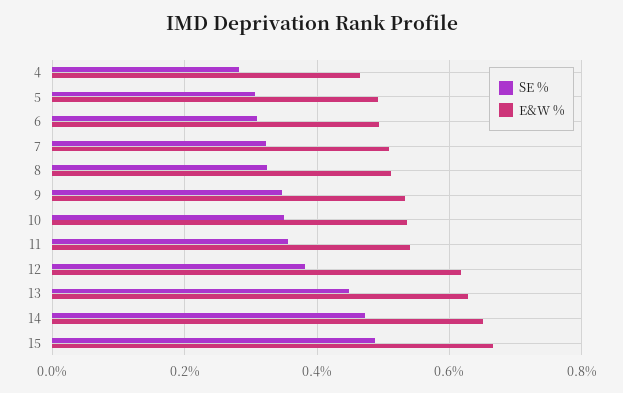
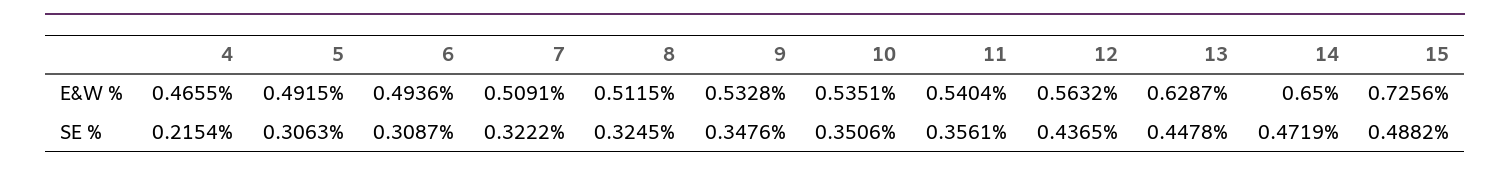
SE %, 4: 0.28 -> 0.2154
SE %, 12: 0.38 -> 0.4365
E&W %, 12: 0.62 -> 0.5632
E&W %, 15: 0.66 -> 0.7256

